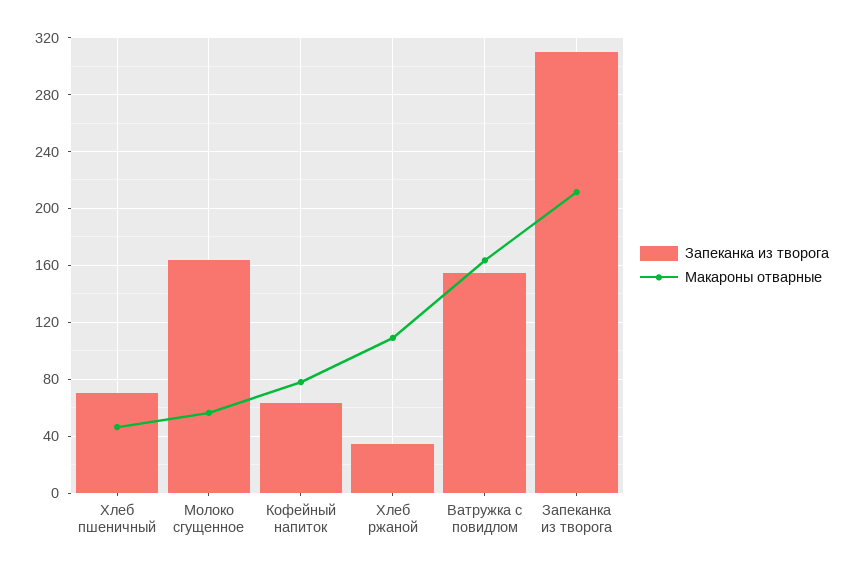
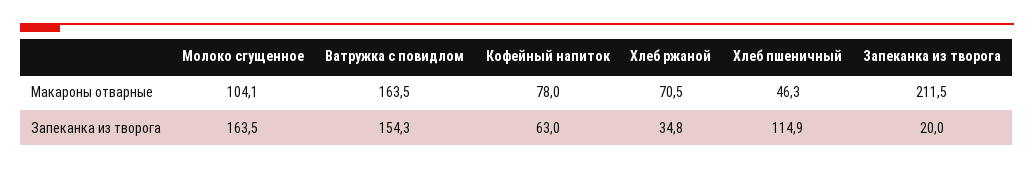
Запеканка из творога, Хлеб пшеничный: 70 -> 114.9
Макароны отварные, Молоко сгущенное: 55 -> 104.1
Макароны отварные, Хлеб ржаной: 110 -> 70.5
Запеканка из творога, Запеканка из творога: 310 -> 20

